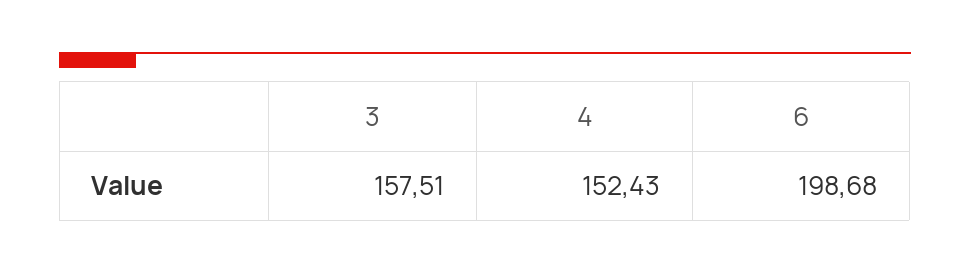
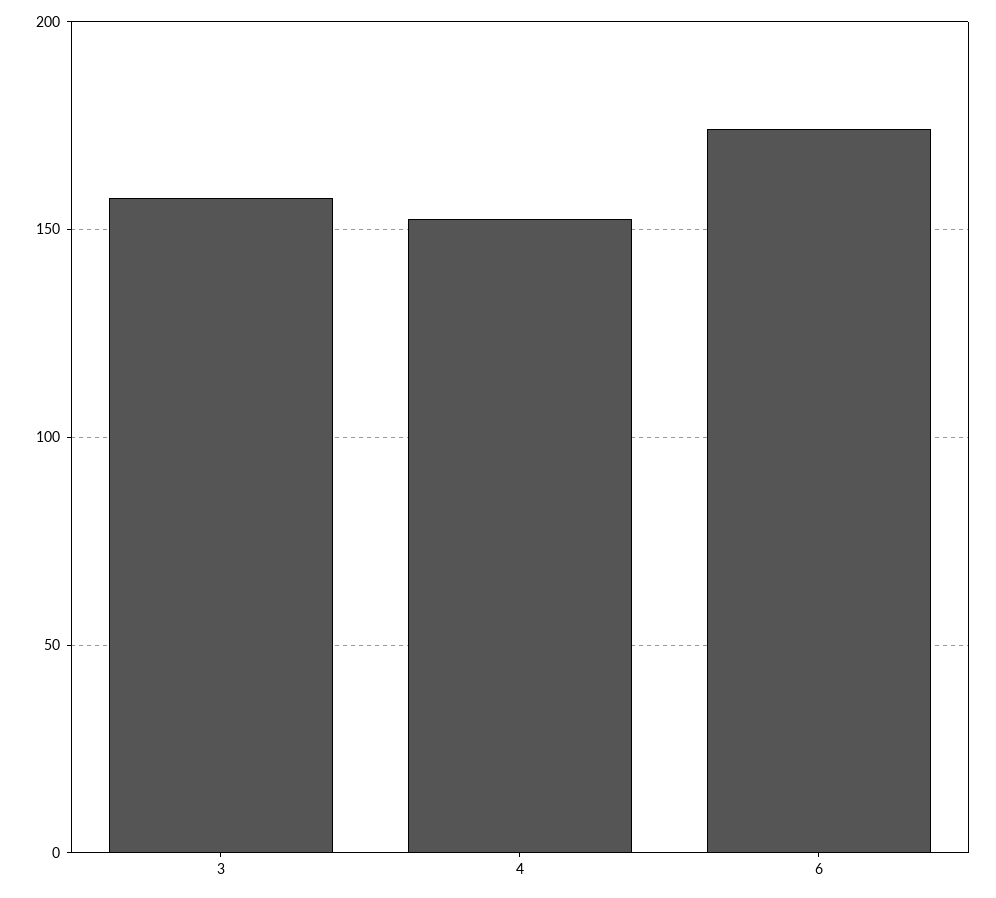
6: 198.68 -> 175

